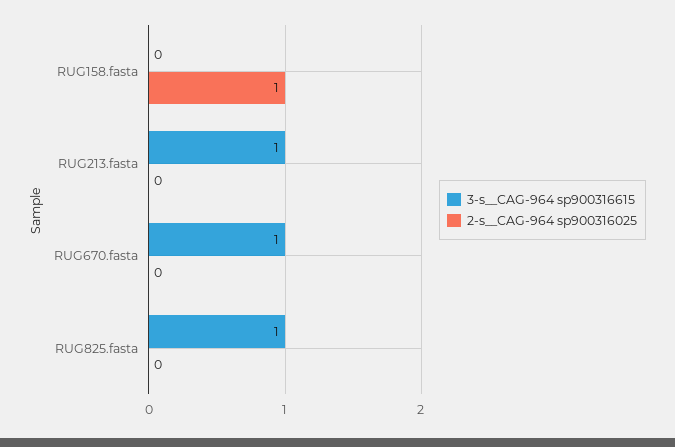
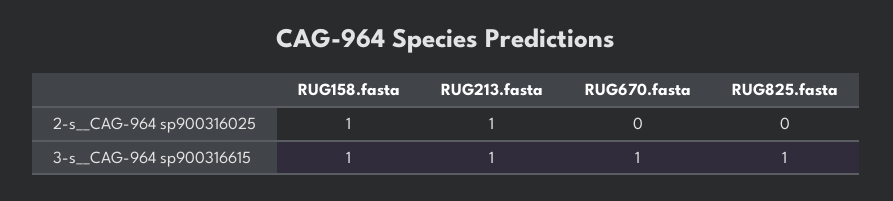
3-s__CAG-964 sp900316615, RUG158.fasta: 0 -> 1
2-s__CAG-964 sp900316025, RUG213.fasta: 0 -> 1

